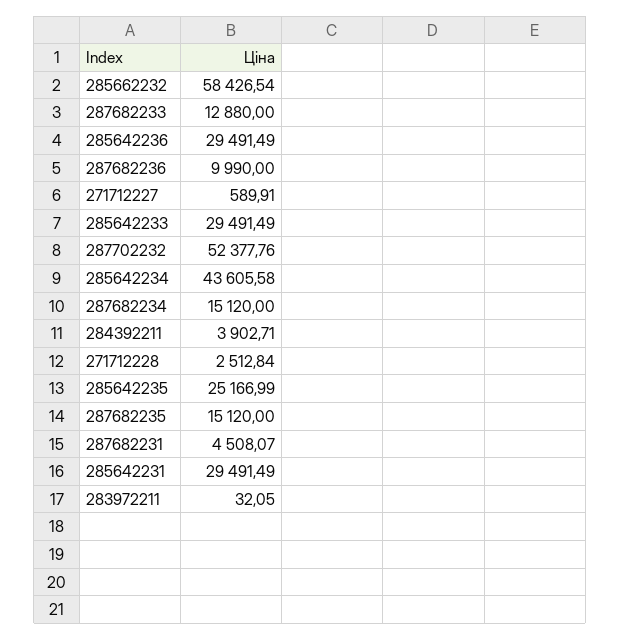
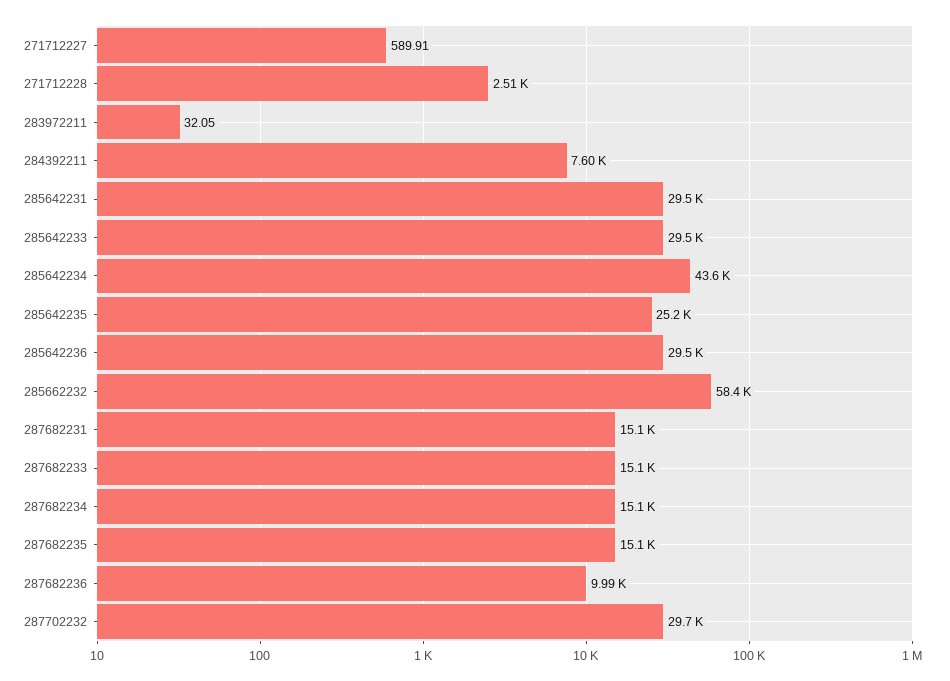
287682233: 12880 -> 15100
287702232: 52377.76 -> 29700
284392211: 3902.71 -> 7600
287682231: 4508.07 -> 15100

